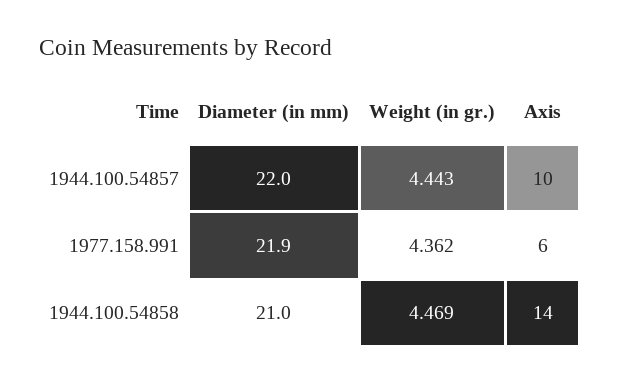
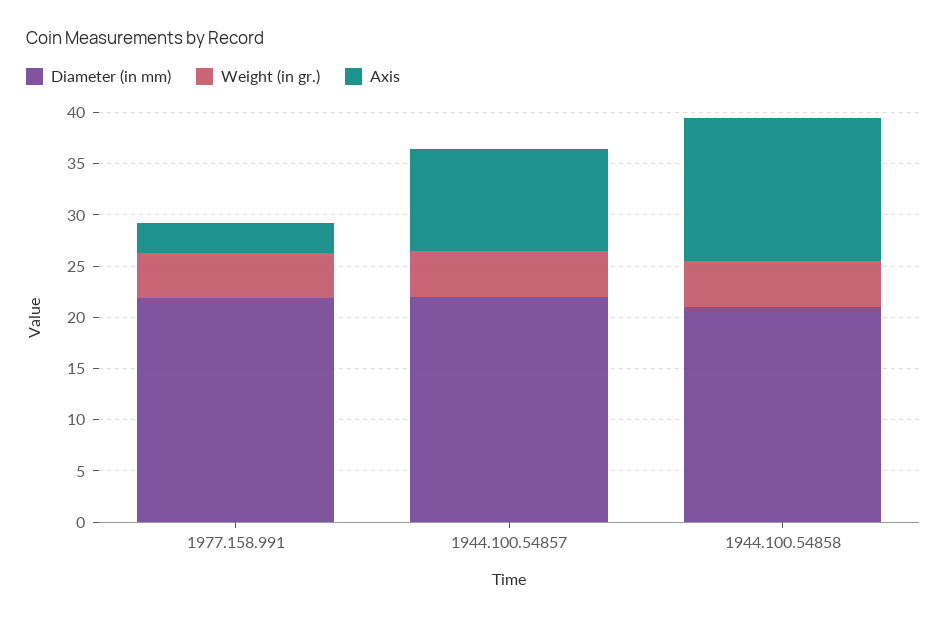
Axis, 1977.158.991: 6 -> 3

